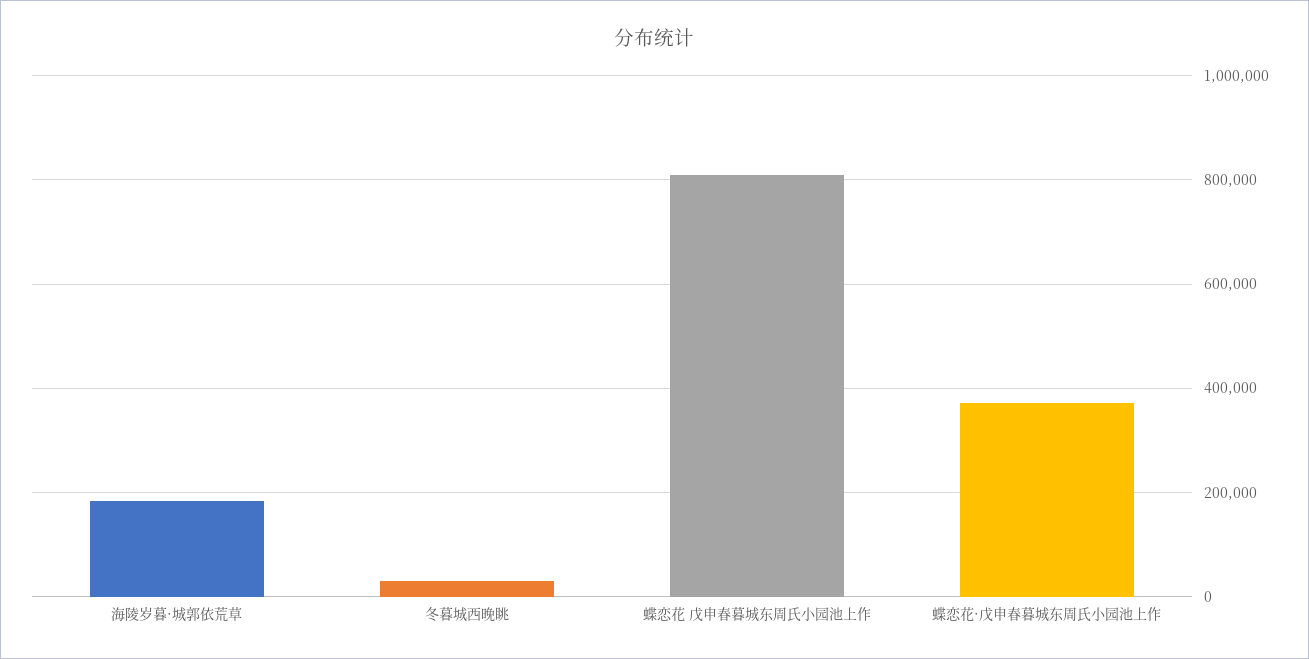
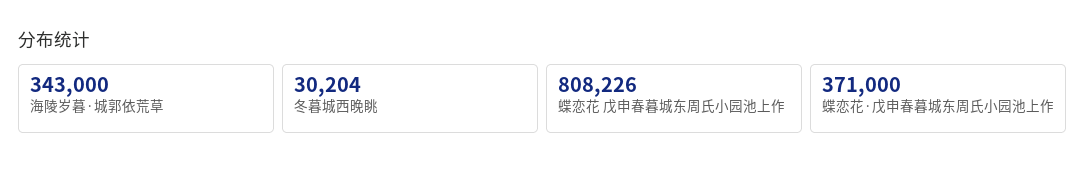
海陵岁暮·城郭依荒草: 180000 -> 343000

